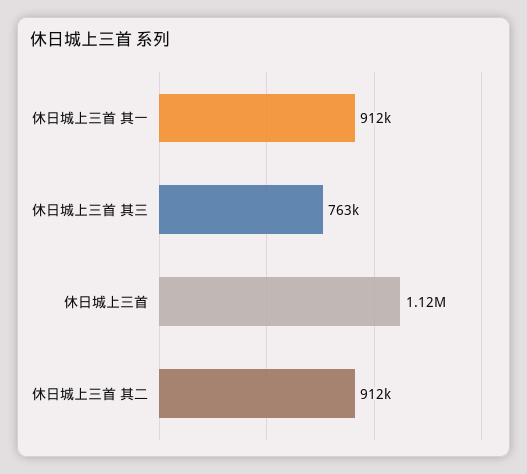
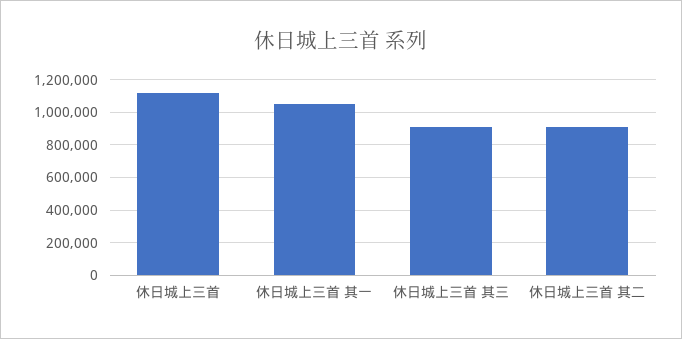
休日城上三首 其一: 912000 -> 1050000
休日城上三首 其三: 763000 -> 900000

